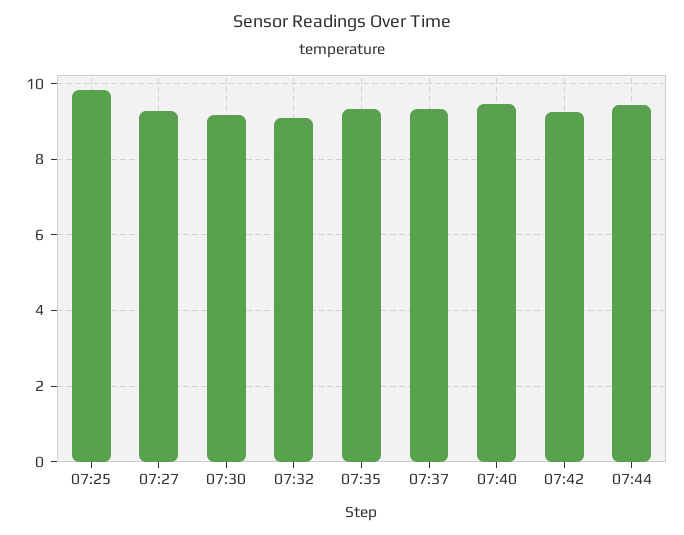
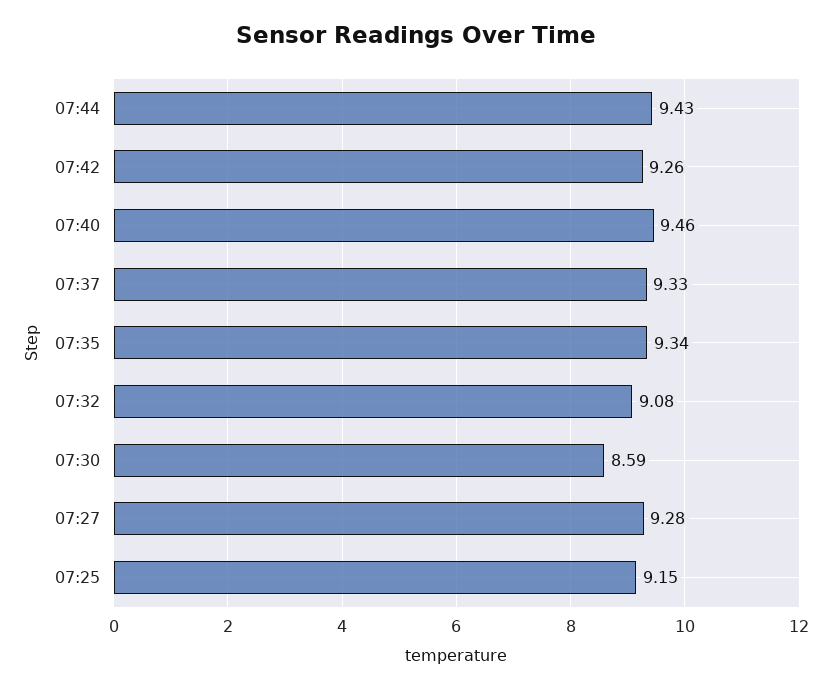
07:25: 9.8 -> 9.15
07:30: 9.2 -> 8.59

